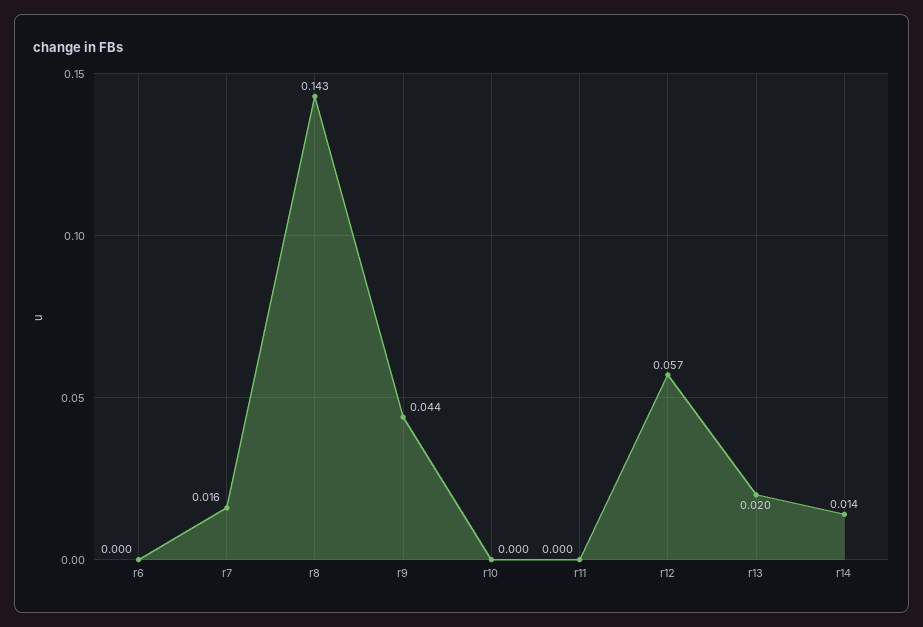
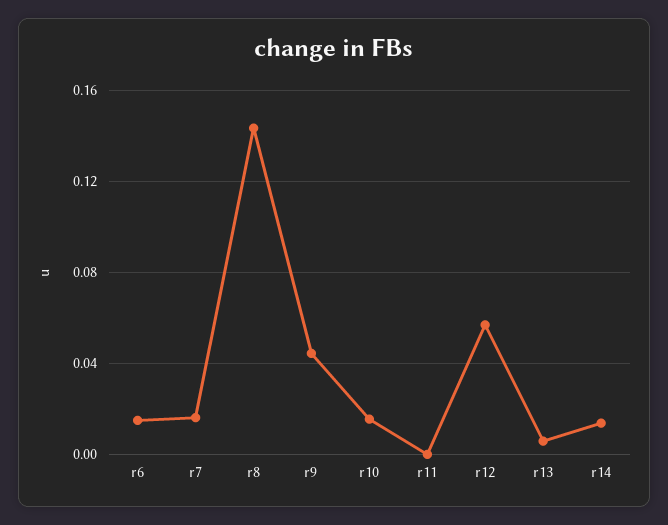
r6: 0 -> 0.015
r10: 0 -> 0.015
r13: 0.02 -> 0.005

